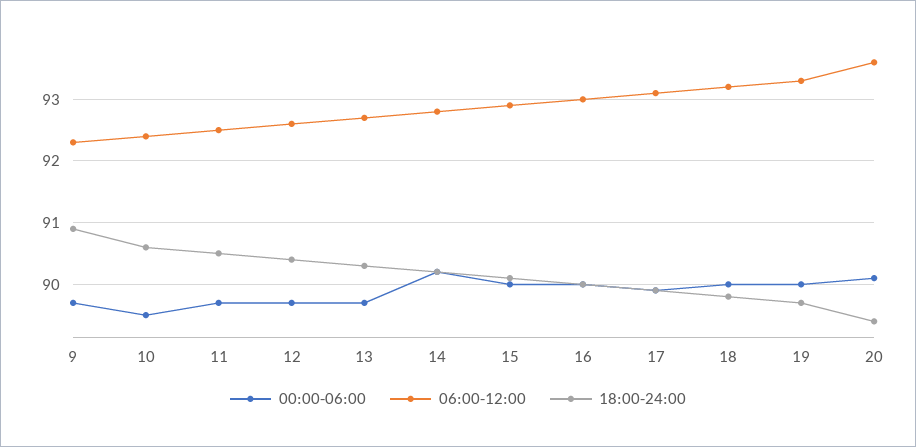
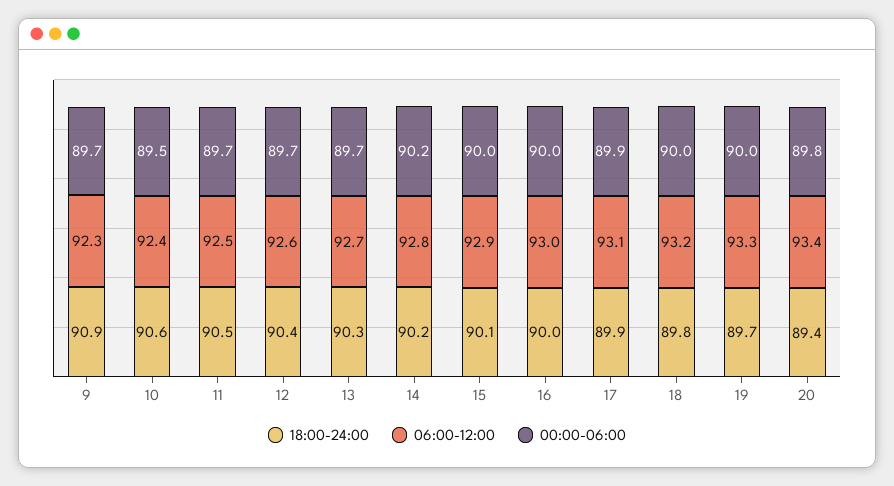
00:00-06:00, 20: 90.1 -> 89.8
06:00-12:00, 20: 93.6 -> 93.4

